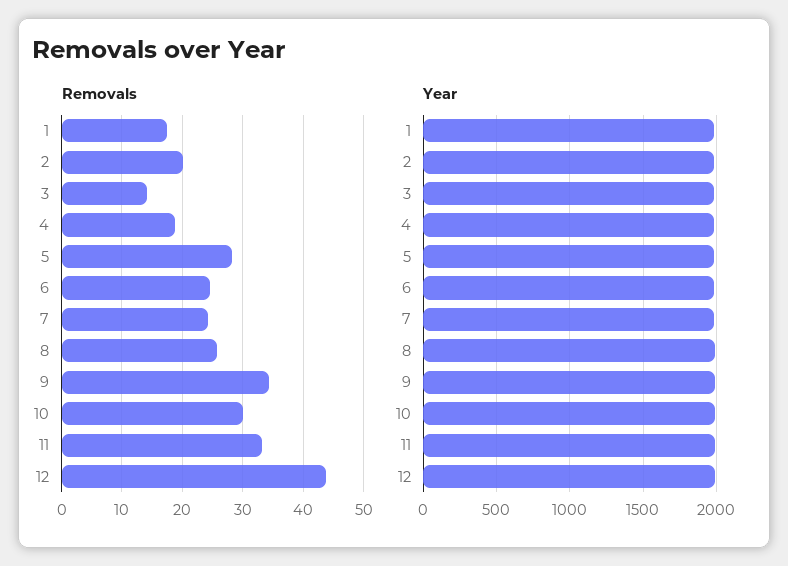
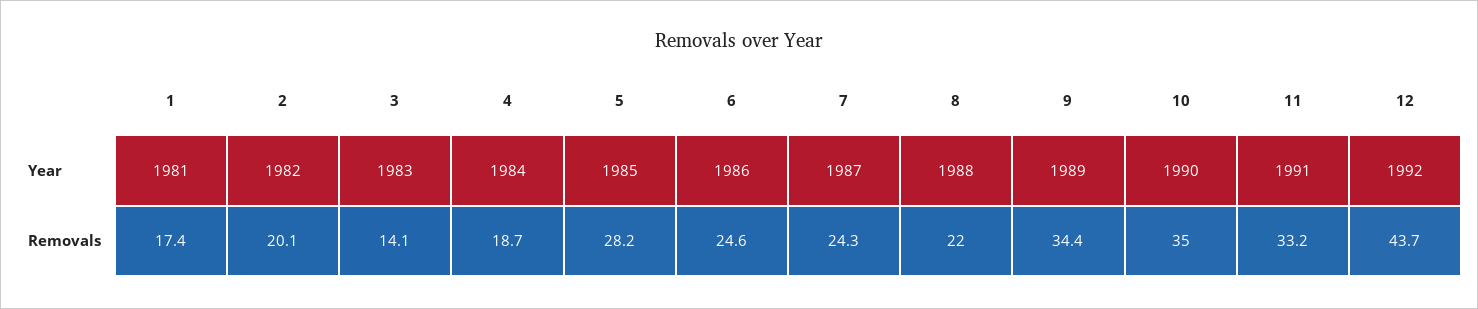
Removals, 8: 26 -> 22
Removals, 10: 30 -> 35

